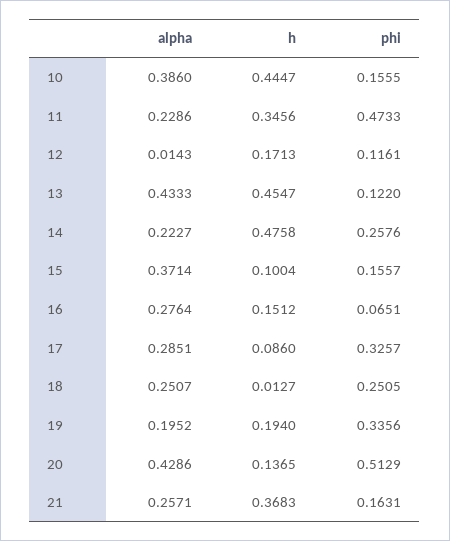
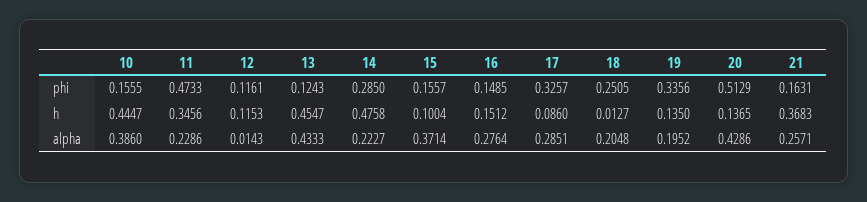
h, 12: 0.1713 -> 0.1153
phi, 13: 0.122 -> 0.1243
phi, 14: 0.2576 -> 0.285
phi, 16: 0.0651 -> 0.1485
alpha, 18: 0.2507 -> 0.2048
h, 19: 0.194 -> 0.135

